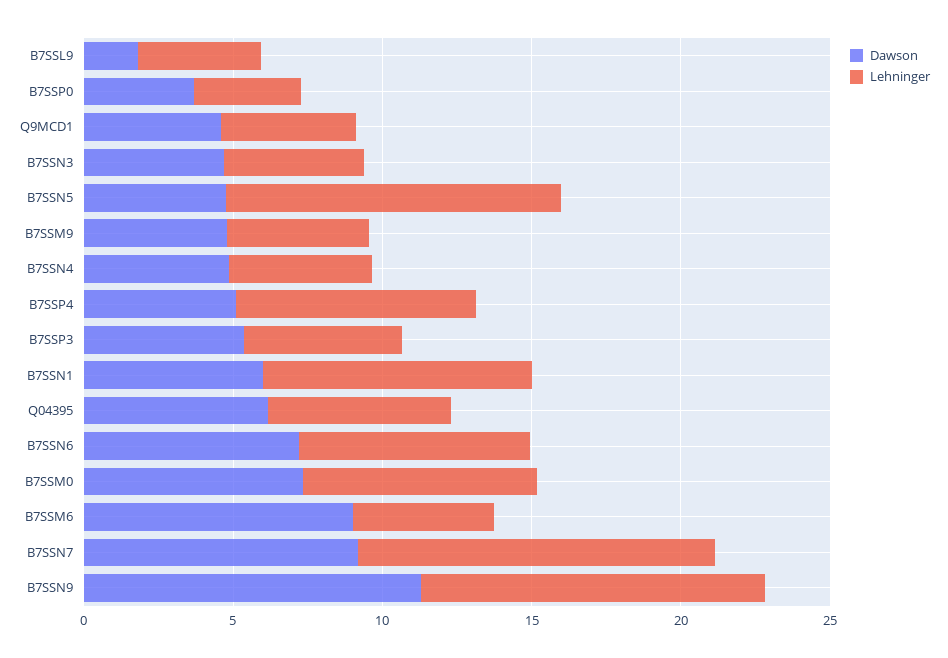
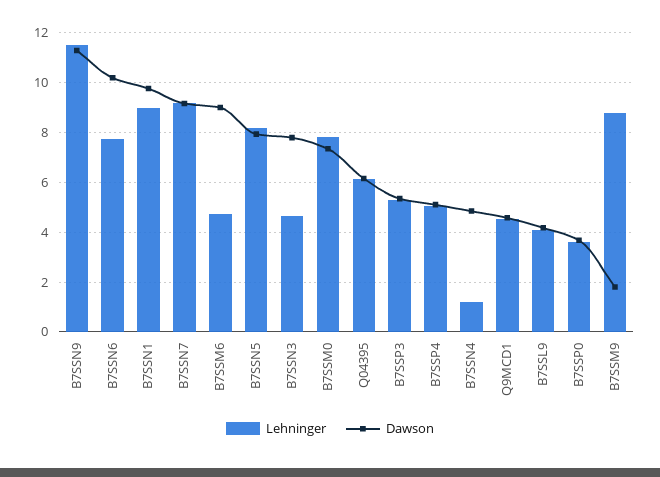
Dawson, B7SSL9: 2 -> 4.25
Dawson, B7SSN3: 5 -> 7.75
Dawson, B7SSN5: 5 -> 8
Lehninger, B7SSN5: 11 -> 8.25
Dawson, B7SSM9: 5 -> 1.75
Lehninger, B7SSM9: 5 -> 8.75
Lehninger, B7SSN4: 5 -> 1.25
Lehninger, B7SSP4: 8 -> 5
Dawson, B7SSN1: 6 -> 9.75
Dawson, B7SSN6: 7 -> 10.25
Lehninger, B7SSN7: 12 -> 9.25

